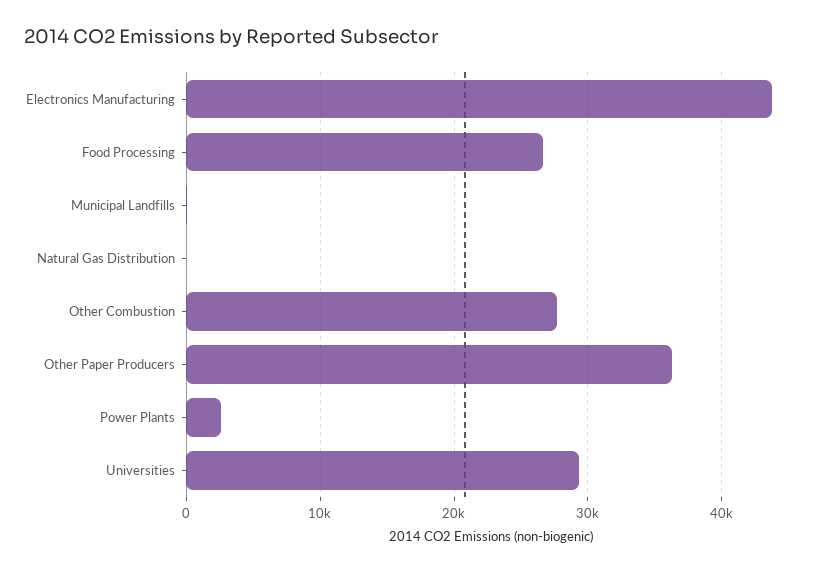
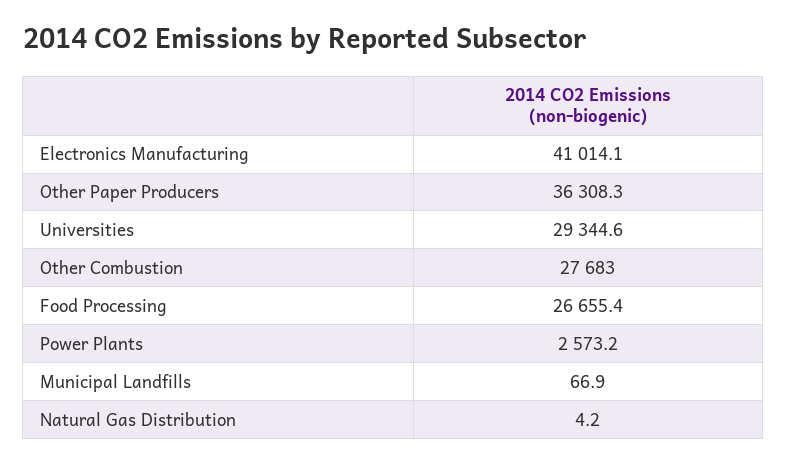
Electronics Manufacturing: 44000 -> 41014.1

